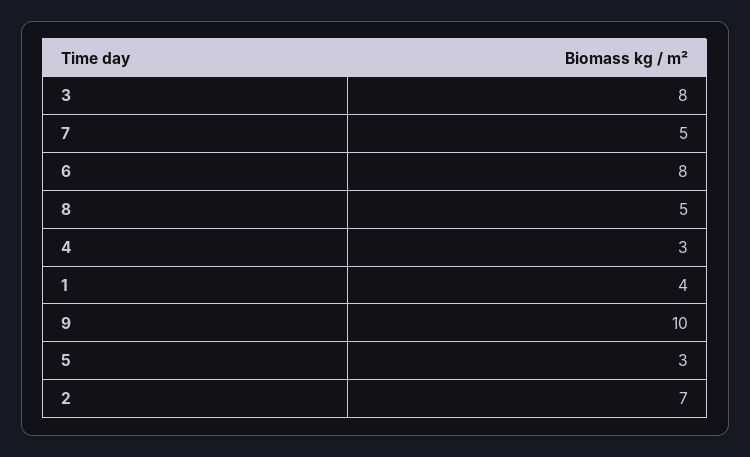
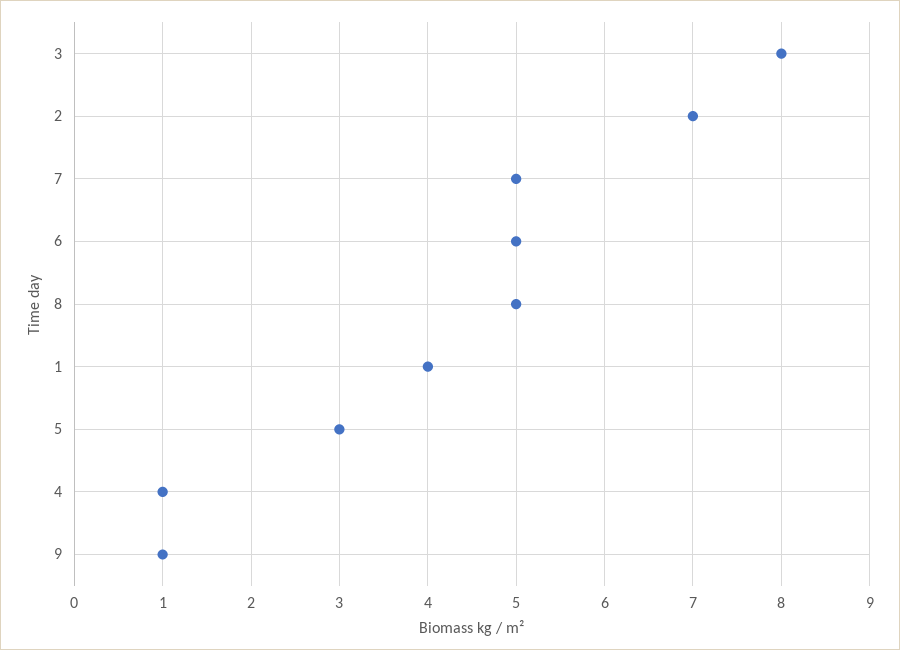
6: 8 -> 5
4: 3 -> 1
9: 10 -> 1

